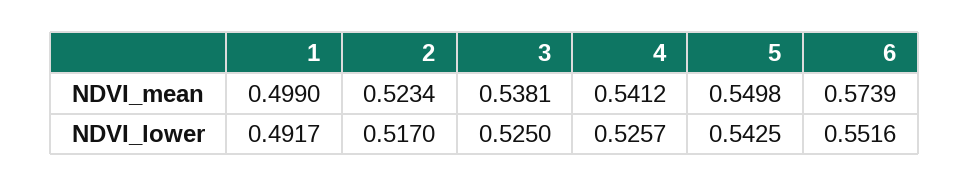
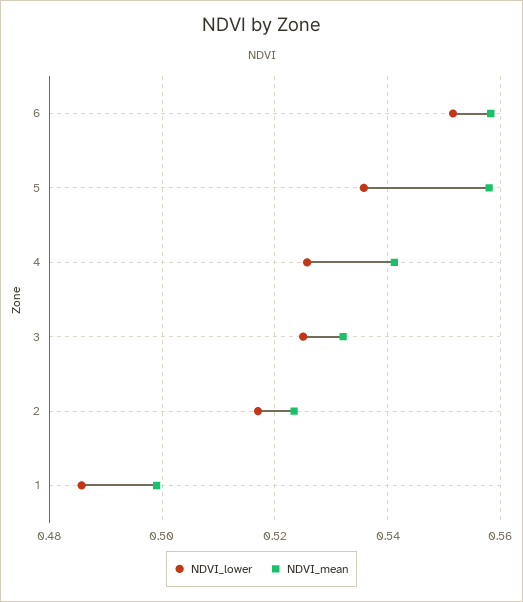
NDVI_mean, 3: 0.5381 -> 0.532
NDVI_mean, 5: 0.5498 -> 0.558
NDVI_mean, 6: 0.5739 -> 0.558
NDVI_lower, 1: 0.4917 -> 0.486
NDVI_lower, 5: 0.5425 -> 0.536

